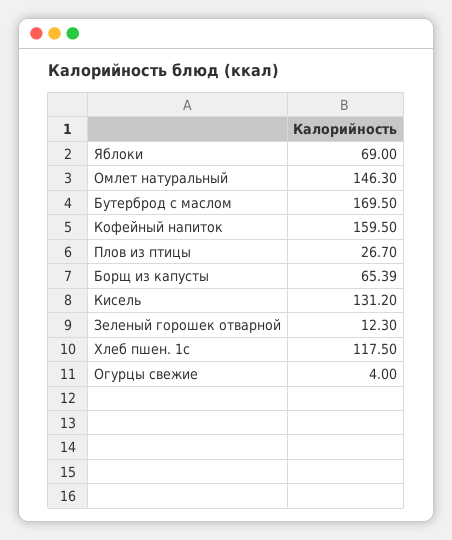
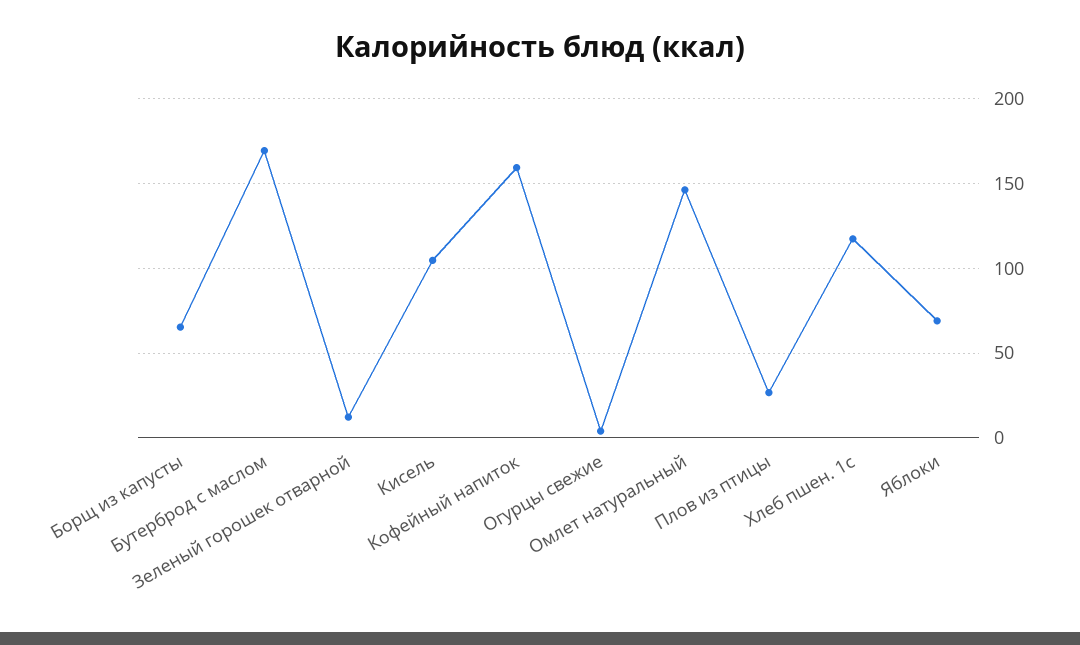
Кисель: 131.2 -> 105

